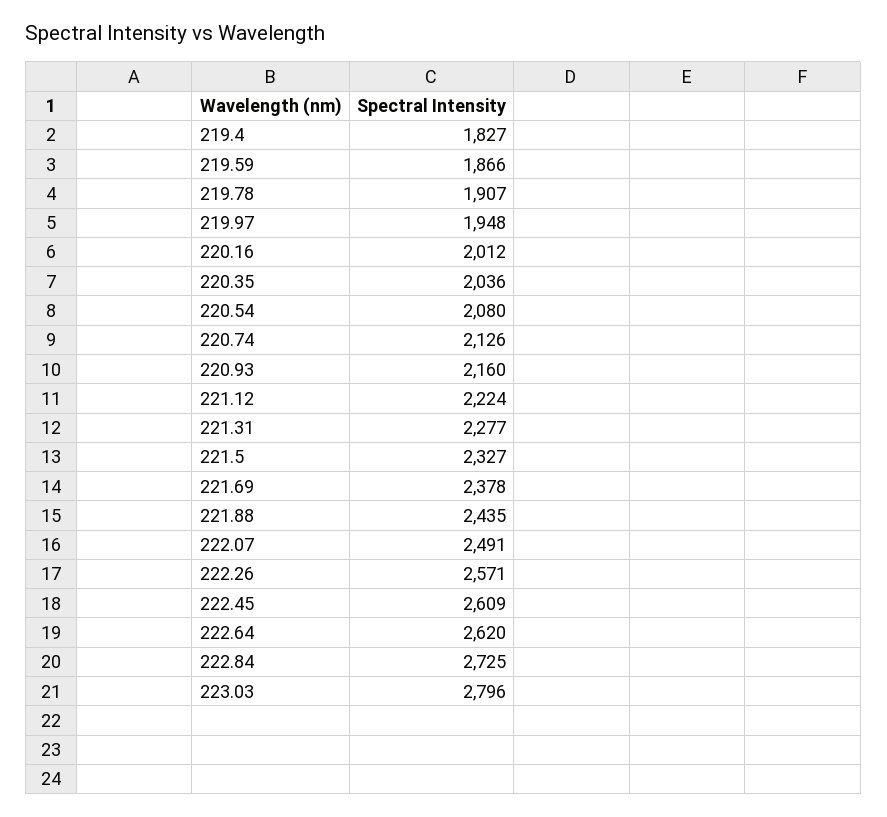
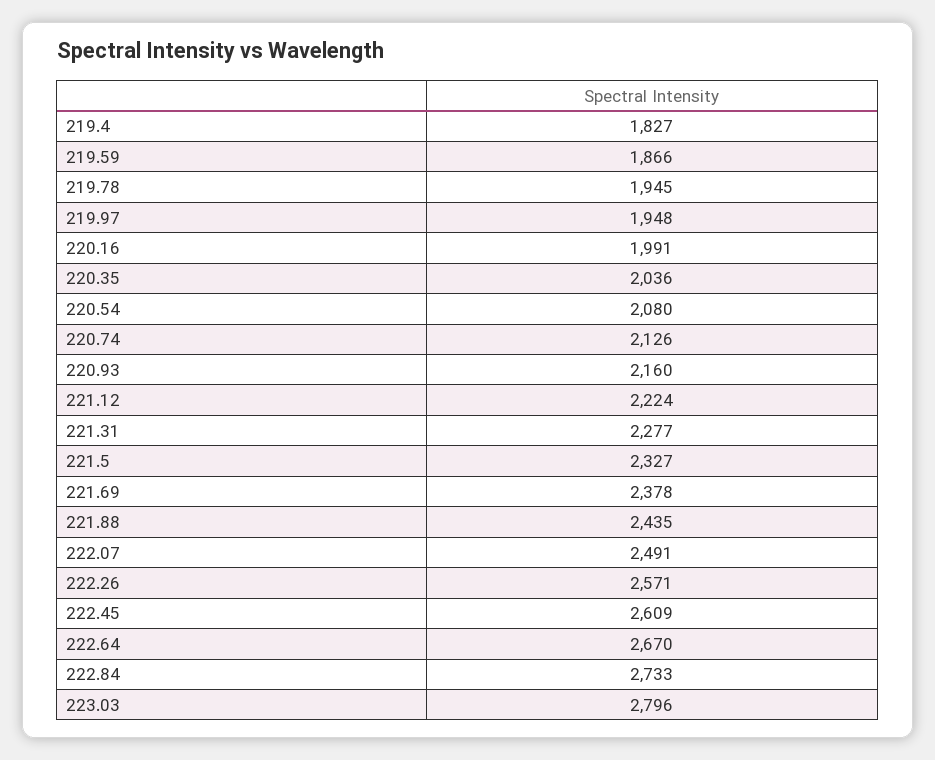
219.78: 1907 -> 1945
220.16: 2012 -> 1991
222.64: 2620 -> 2670
222.84: 2725 -> 2733

